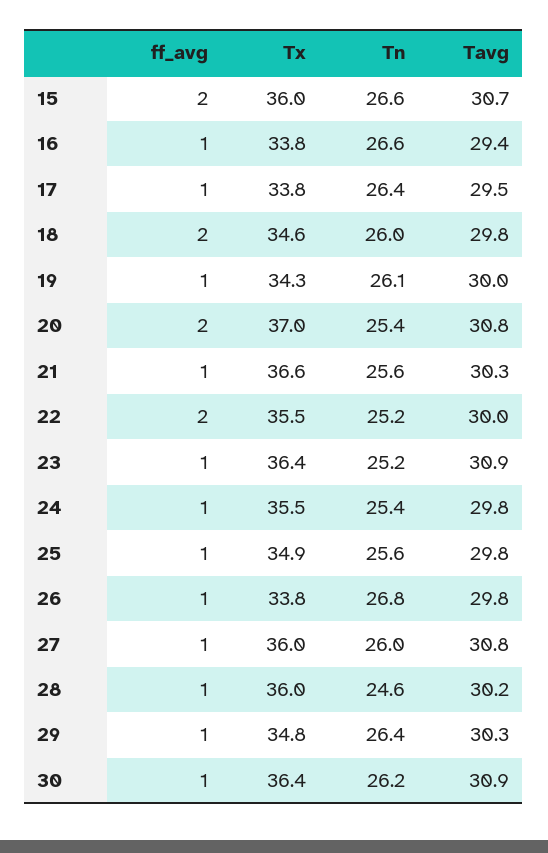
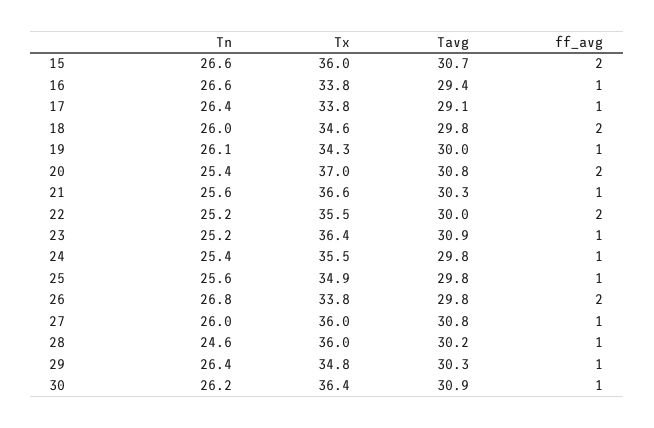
Tavg, 17: 29.5 -> 29.1
ff_avg, 26: 1 -> 2

